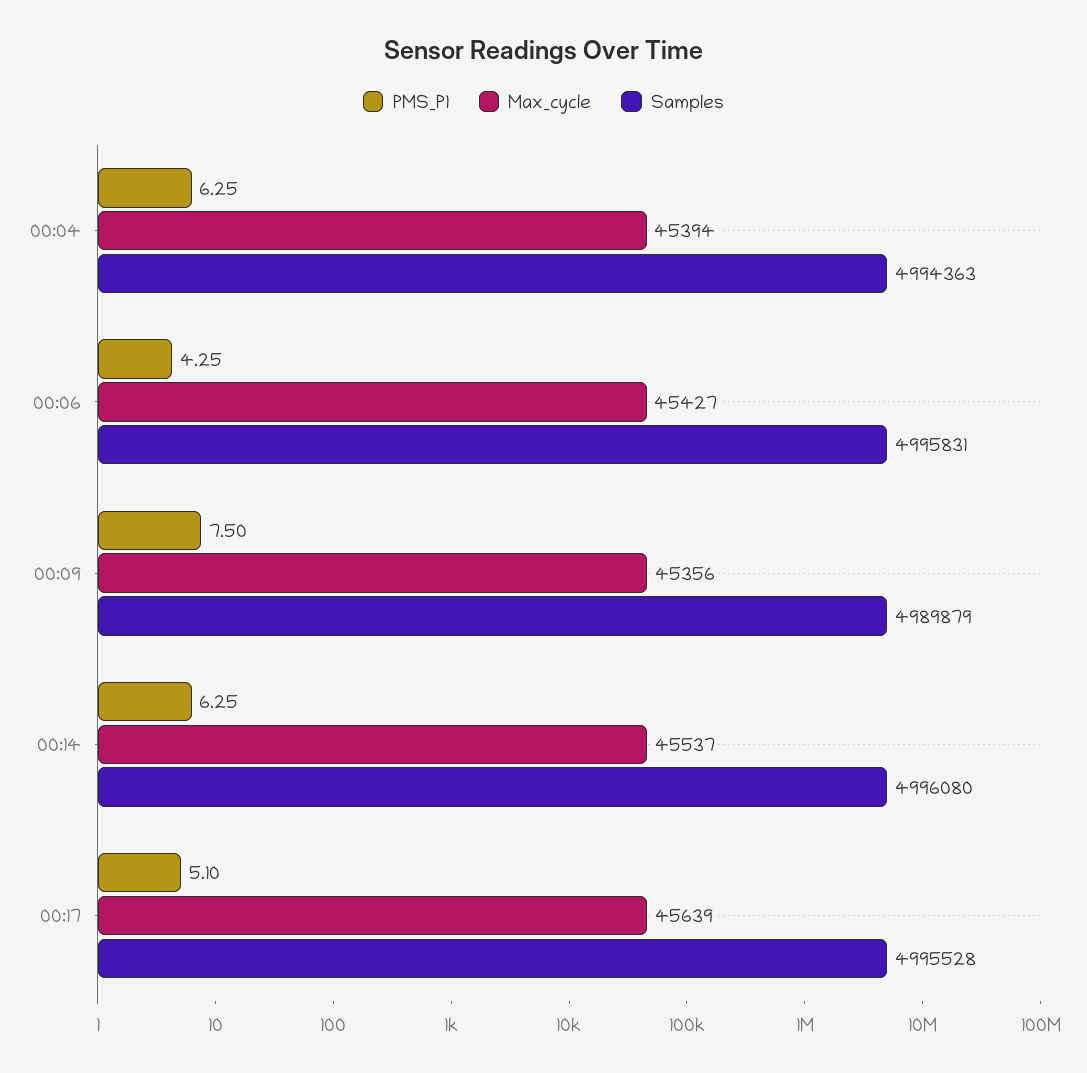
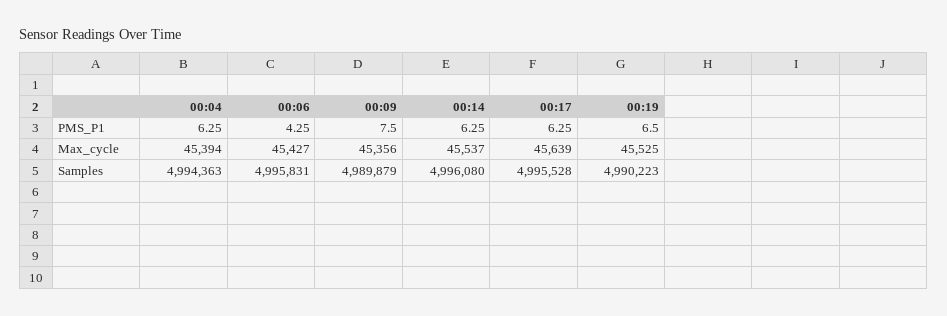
PMS_P1, 00:17: 5.1 -> 6.25
PMS_P1, 00:19: none -> 6.5
Max_cycle, 00:19: none -> 45525
Samples, 00:19: none -> 4990223

